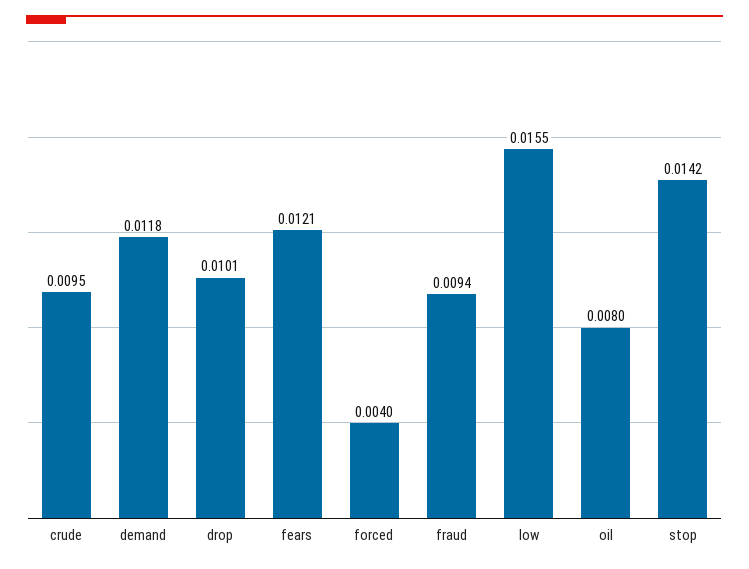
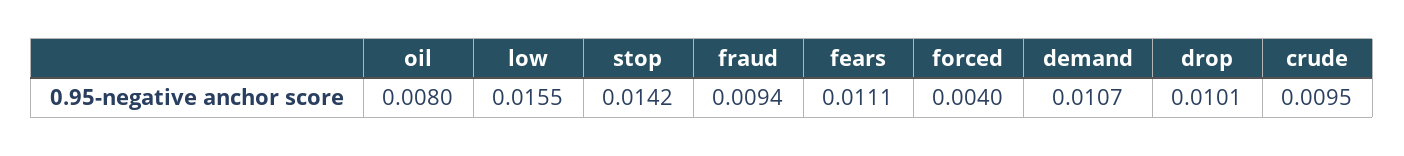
demand: 0.0118 -> 0.0107
fears: 0.0121 -> 0.0111

